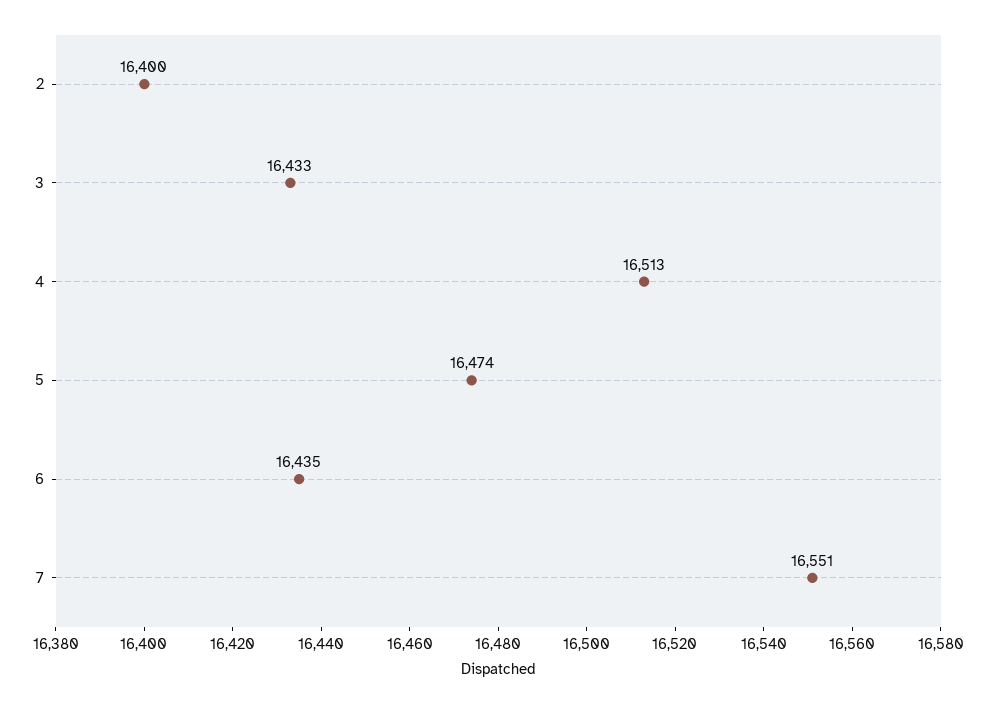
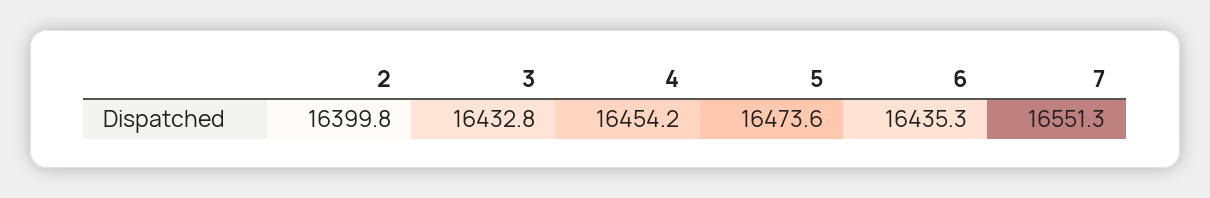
4: 16513 -> 16454.2

